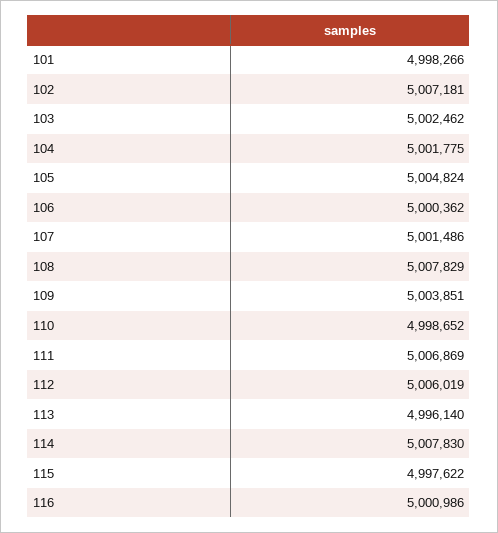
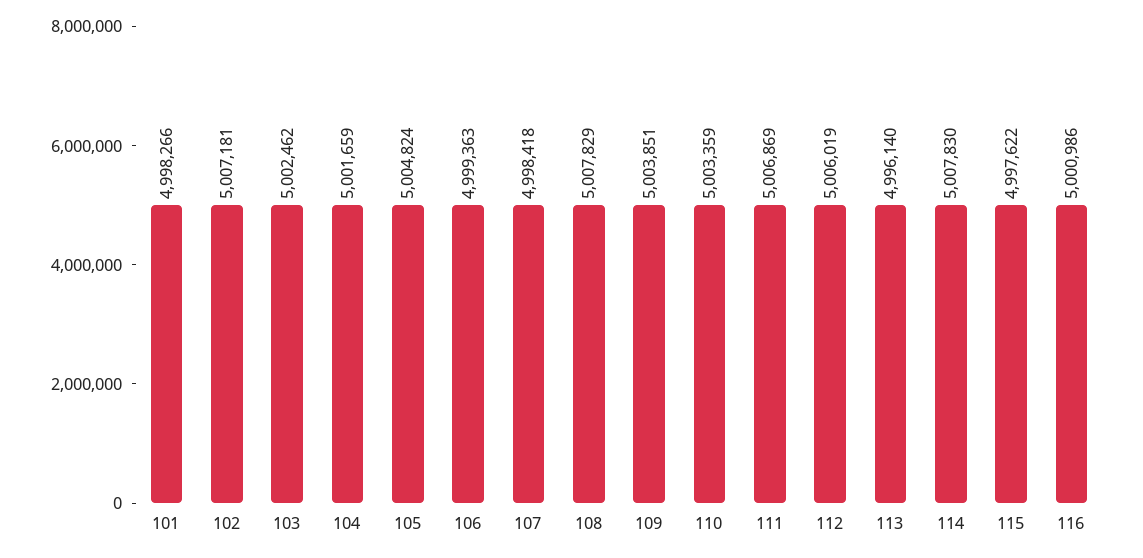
104: 5001775 -> 5001659
106: 5000362 -> 4999363
107: 5001486 -> 4998418
110: 4998652 -> 5003359

